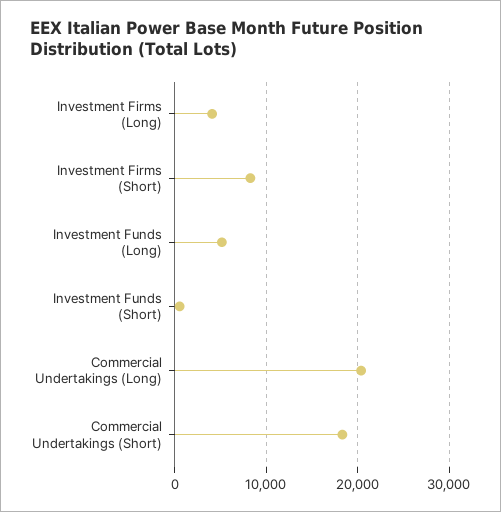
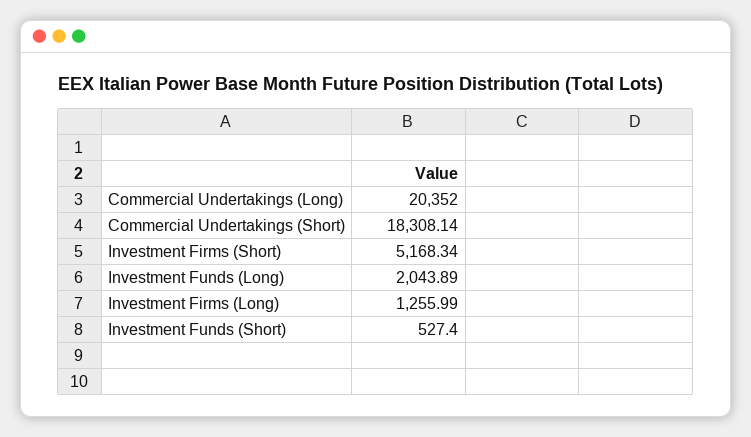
Investment Firms (Long): 4000 -> 1255.99
Investment Firms (Short): 8000 -> 5168.34
Investment Funds (Long): 5000 -> 2043.89

